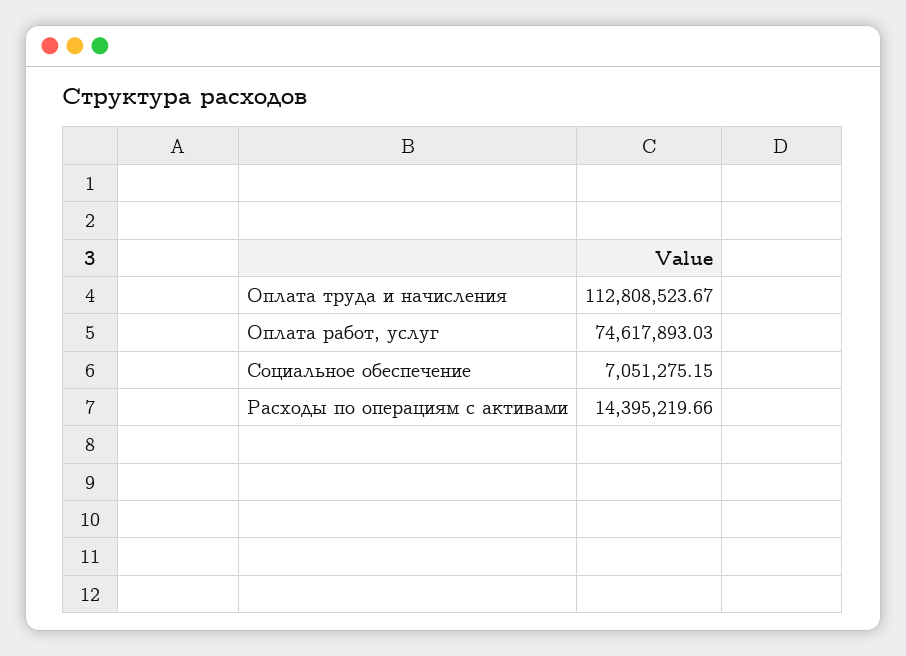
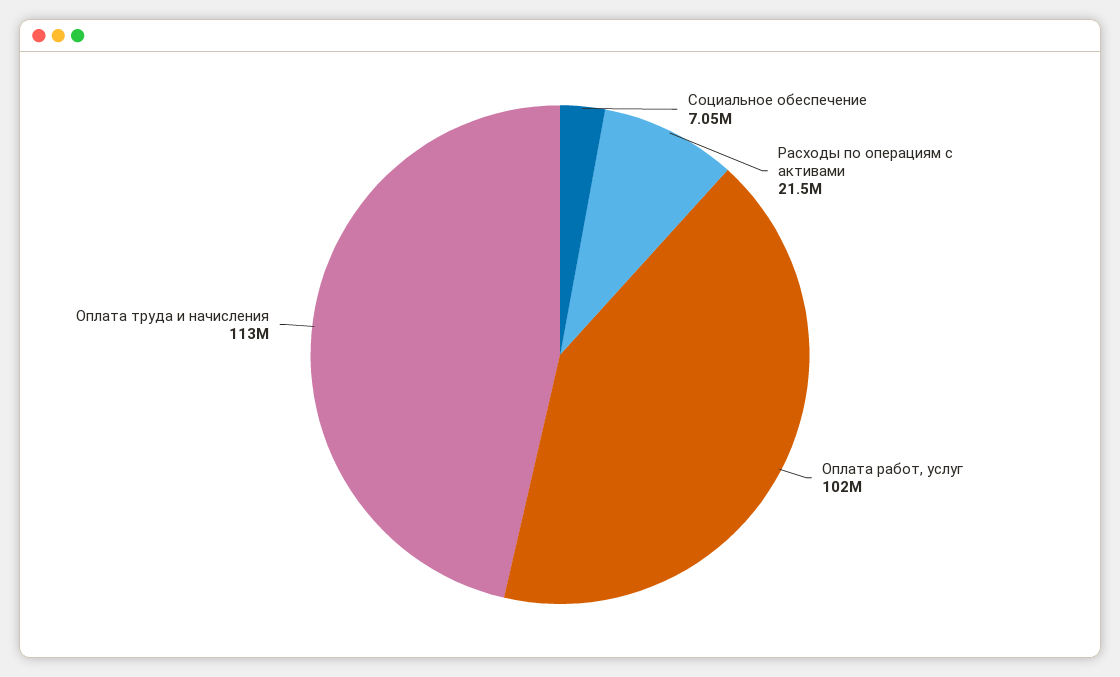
Оплата работ, услуг: 74617893.03 -> 102000000
Расходы по операциям с активами: 14395219.66 -> 21500000

